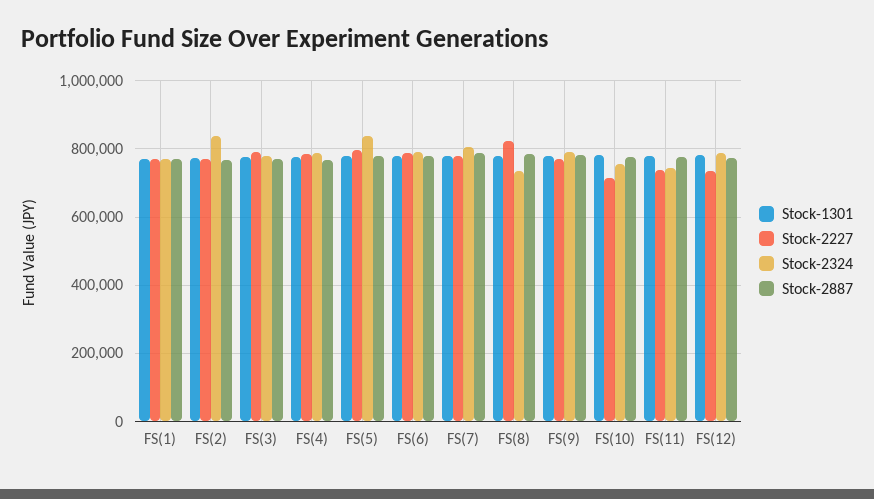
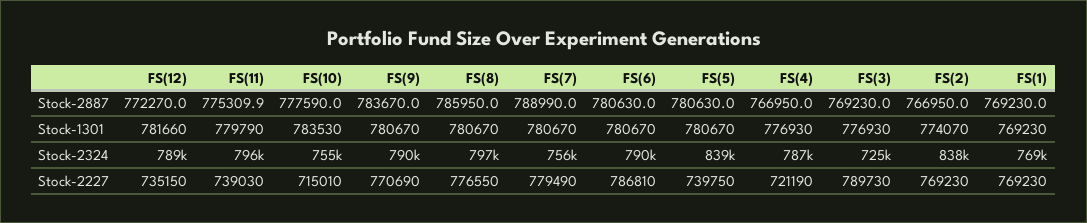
Stock-2324, FS(3): 780000 -> 725000
Stock-2227, FS(4): 780000 -> 721190
Stock-2227, FS(5): 800000 -> 739750
Stock-2324, FS(7): 800000 -> 756000
Stock-2227, FS(8): 820000 -> 776550
Stock-2324, FS(8): 740000 -> 797000
Stock-2324, FS(11): 740000 -> 796000

